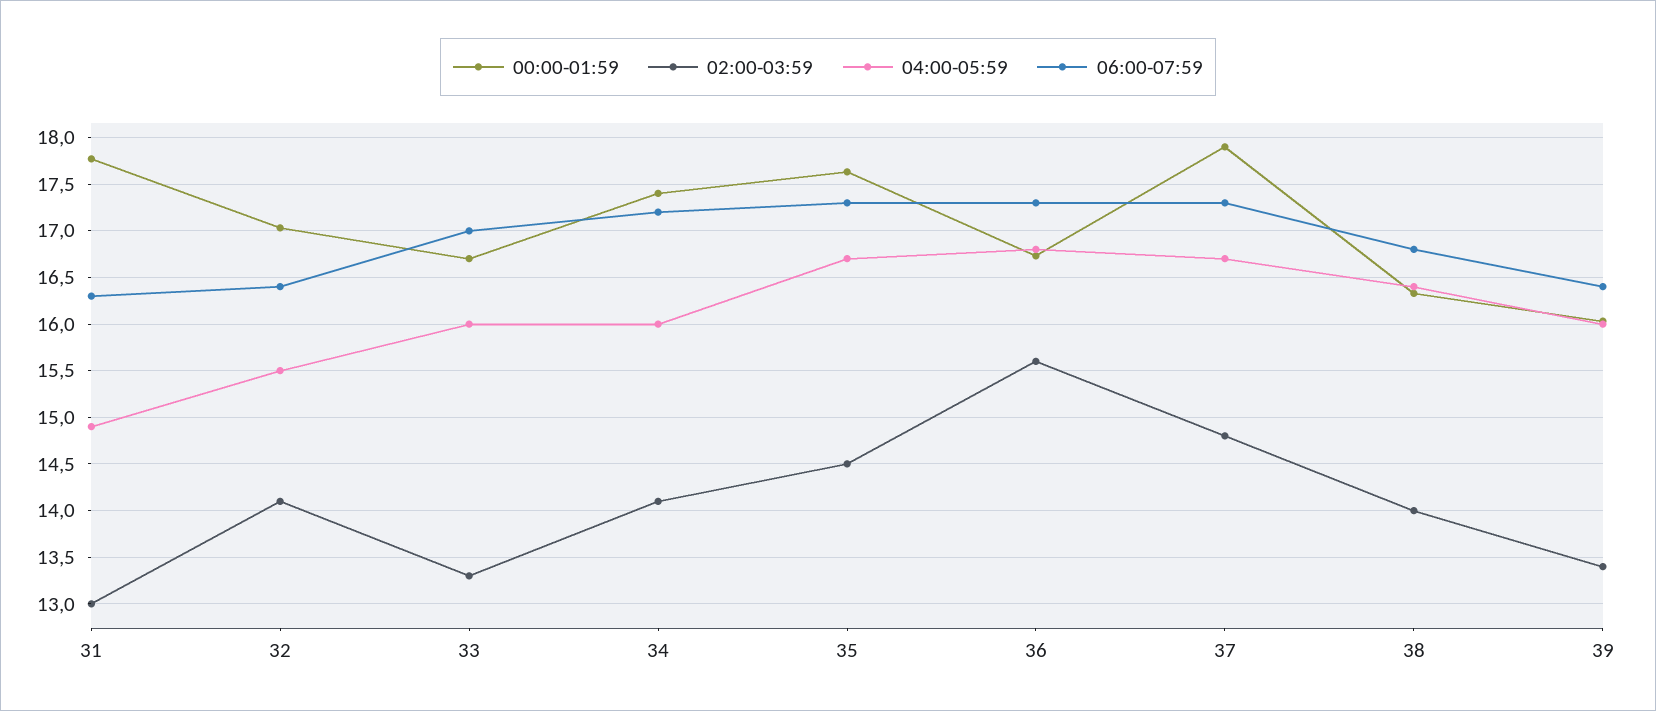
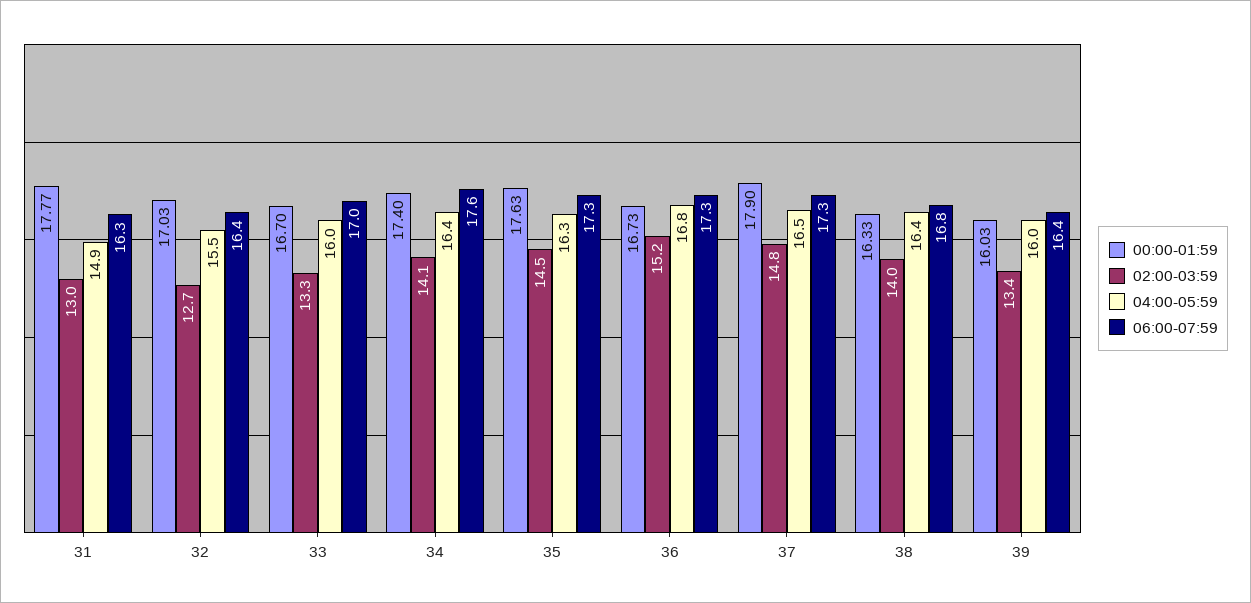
02:00-03:59, 32: 14.1 -> 12.7
04:00-05:59, 34: 16 -> 16.4
06:00-07:59, 34: 17.2 -> 17.6
04:00-05:59, 35: 16.7 -> 16.3
02:00-03:59, 36: 15.6 -> 15.2
04:00-05:59, 37: 16.7 -> 16.5

